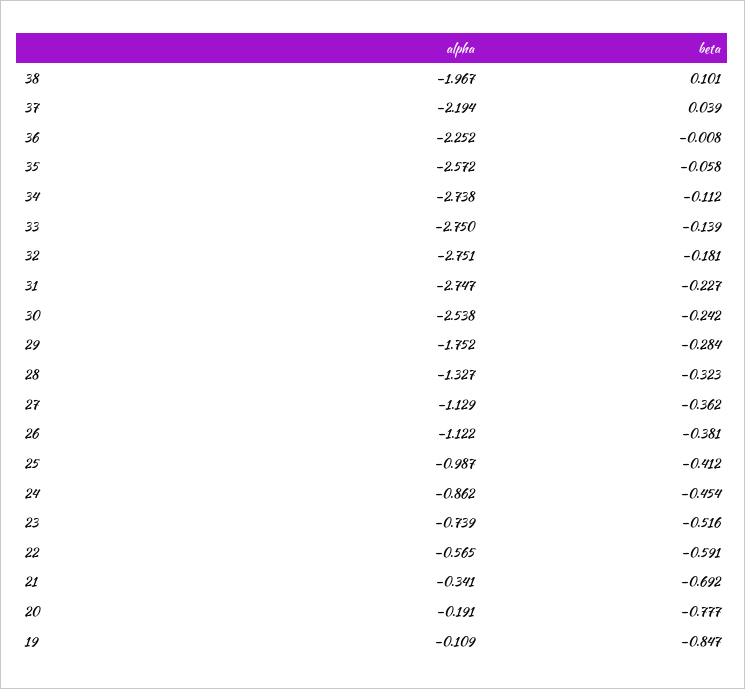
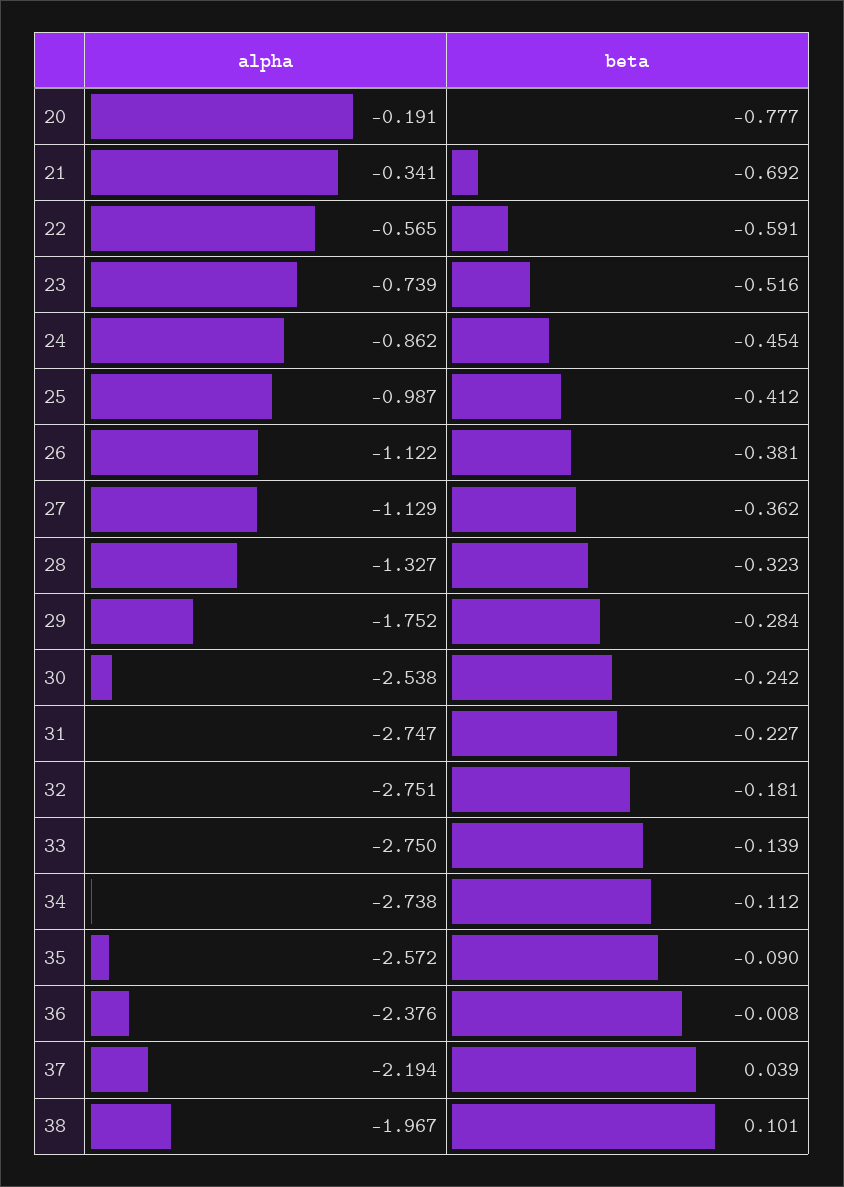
alpha, 36: -2.252 -> -2.376
beta, 35: -0.058 -> -0.09
alpha, 19: -0.109 -> none
beta, 19: -0.847 -> none

